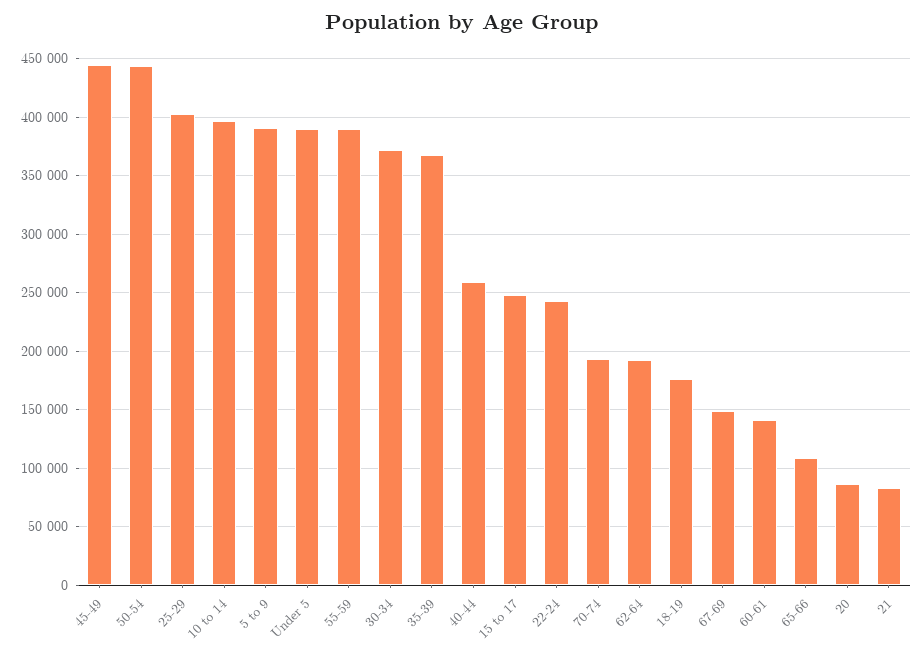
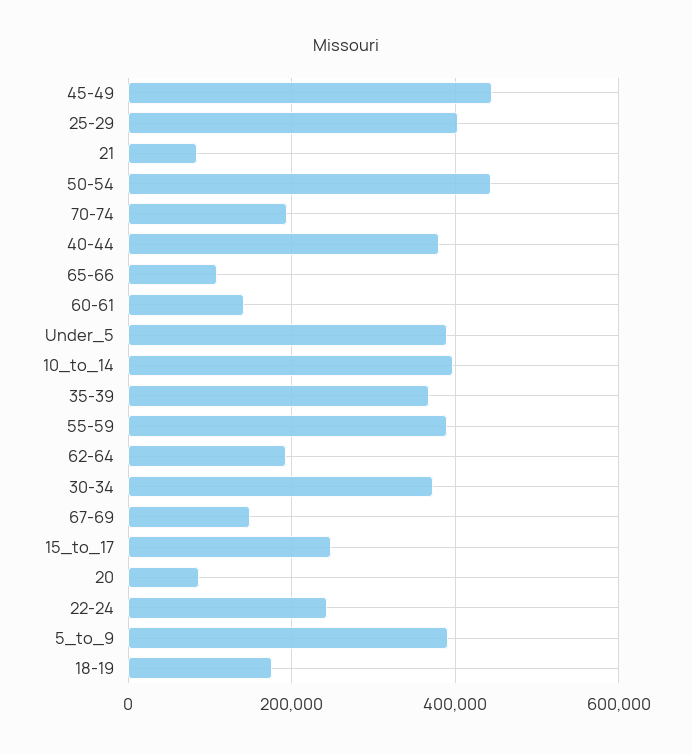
40-44: 260000 -> 380000

